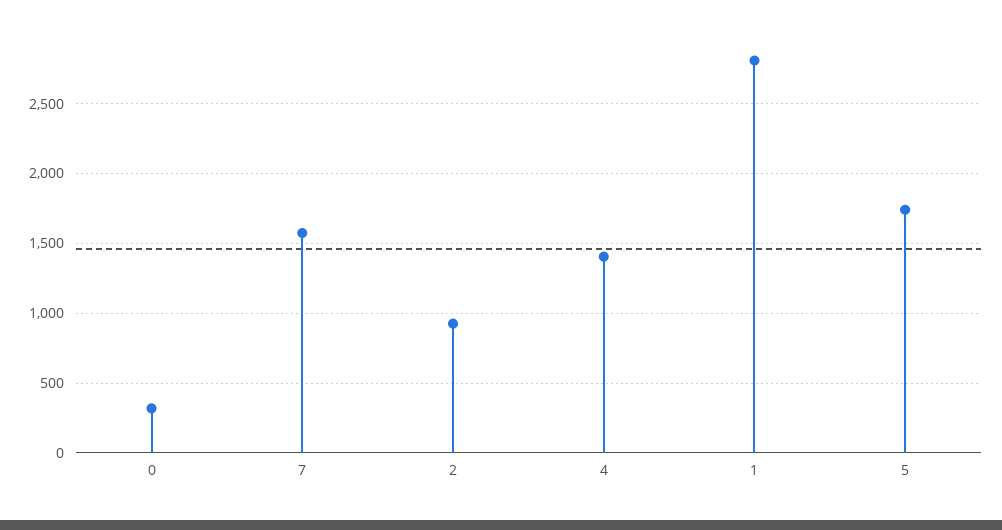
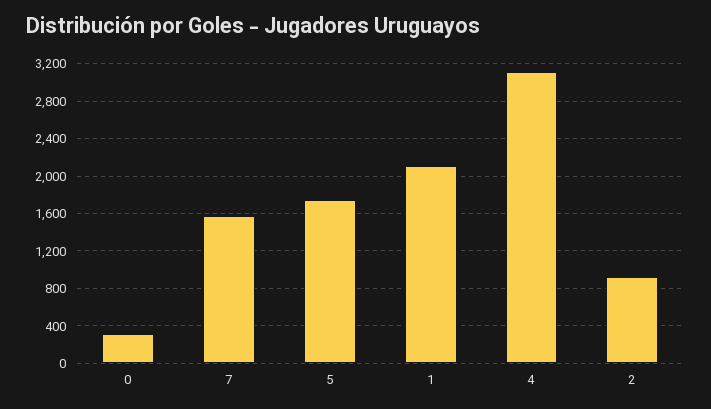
4: 1400 -> 3100
1: 2800 -> 2100

